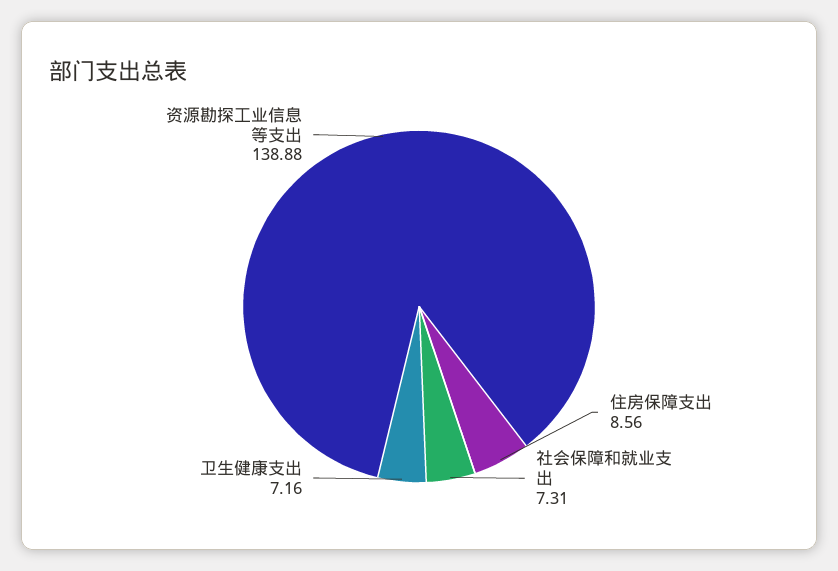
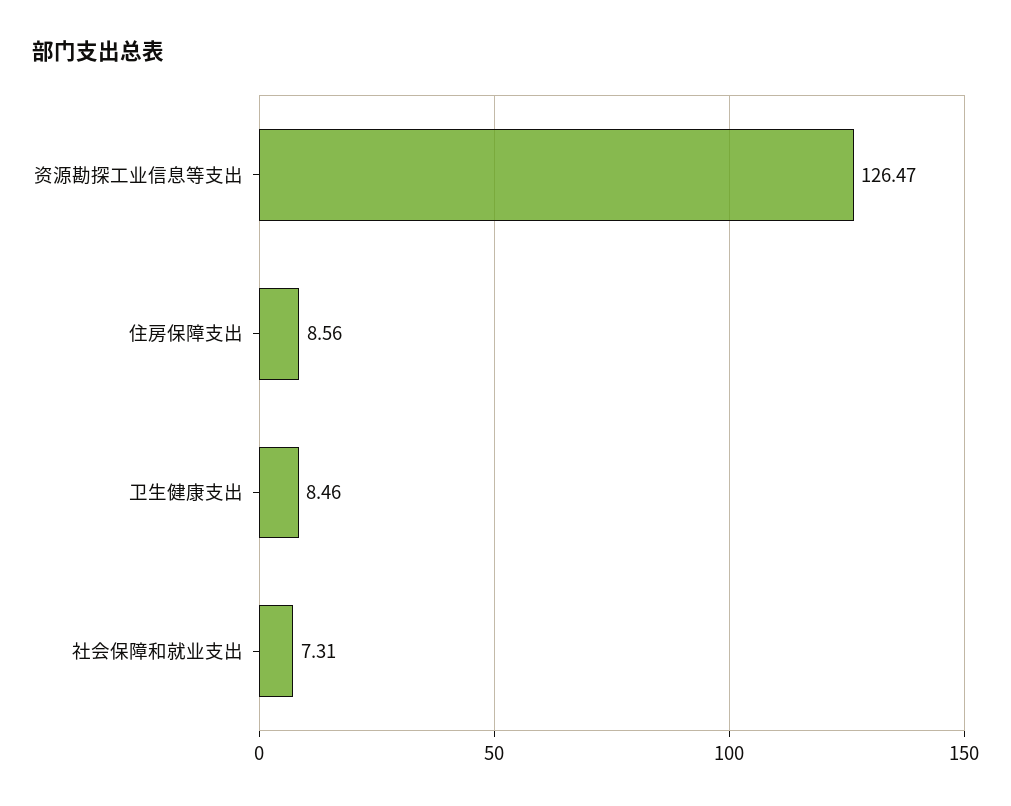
卫生健康支出: 7.16 -> 8.46
资源勘探工业信息等支出: 138.88 -> 126.47

